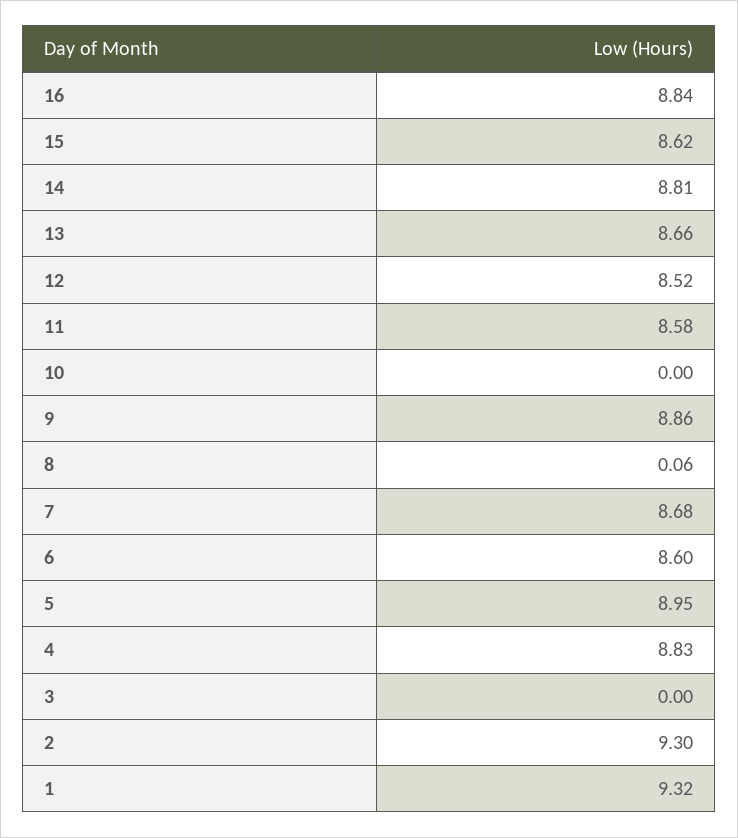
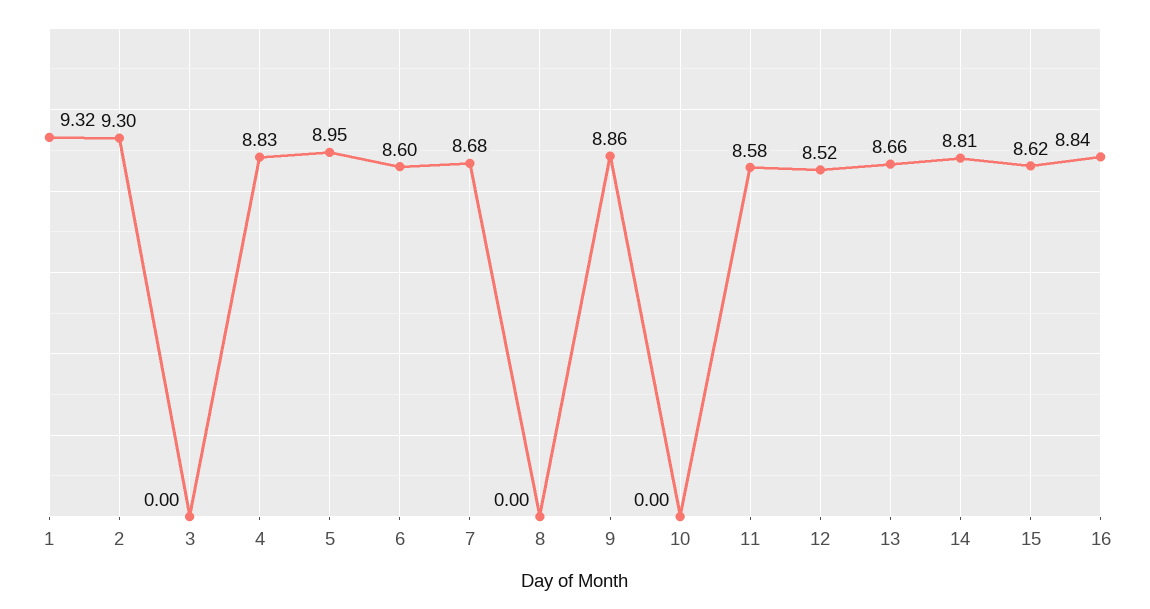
8: 0.06 -> 0

